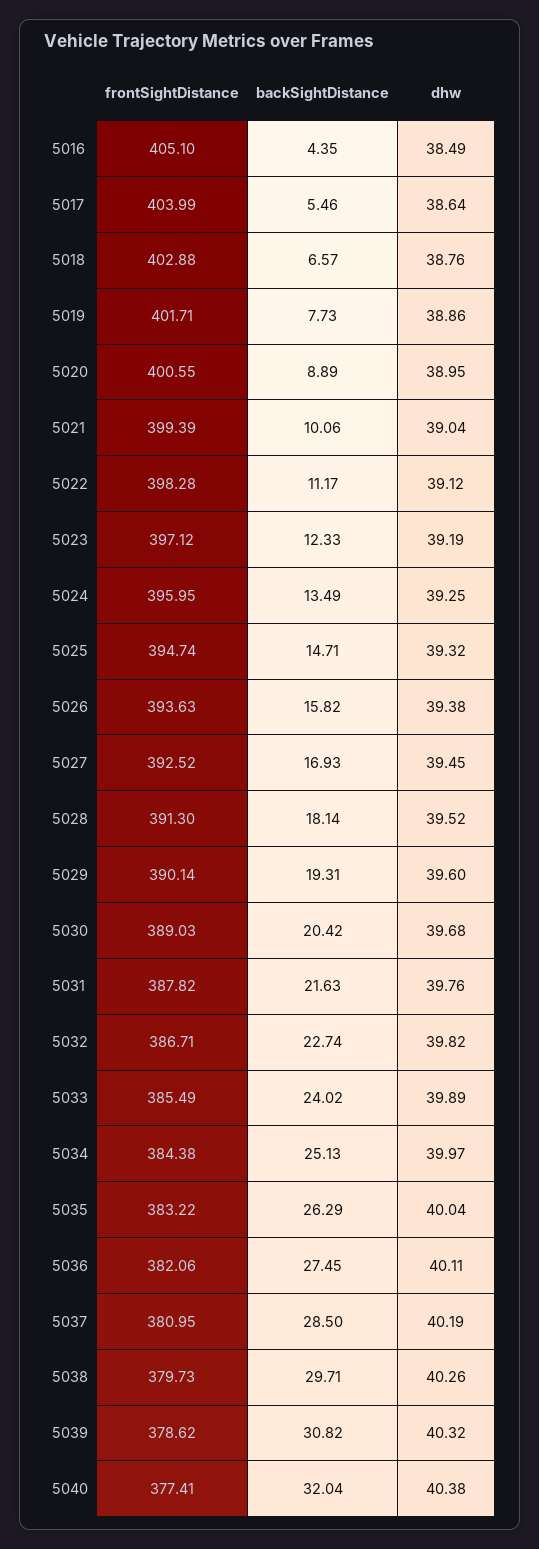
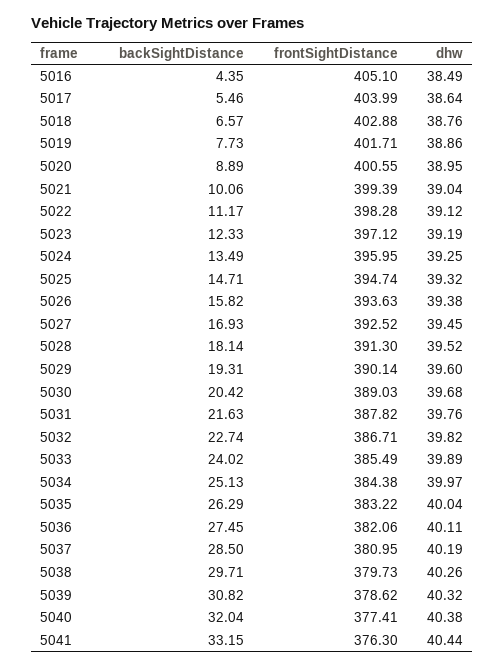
backSightDistance, 5041: none -> 33.15
frontSightDistance, 5041: none -> 376.3
dhw, 5041: none -> 40.44

